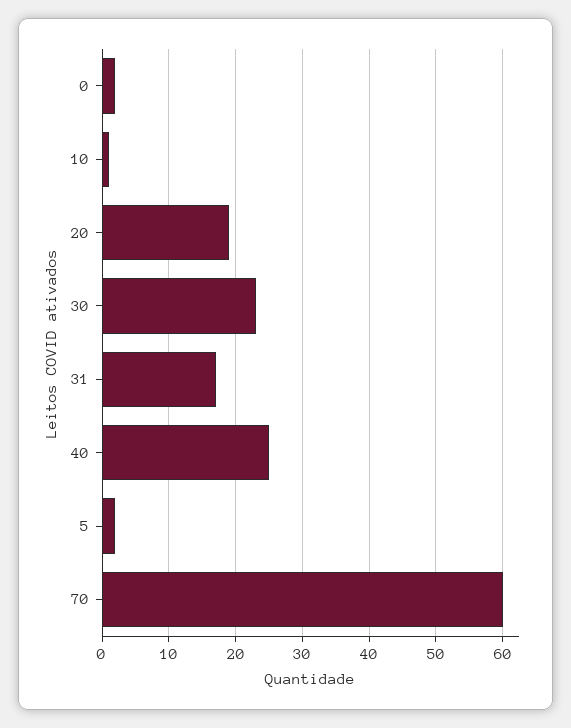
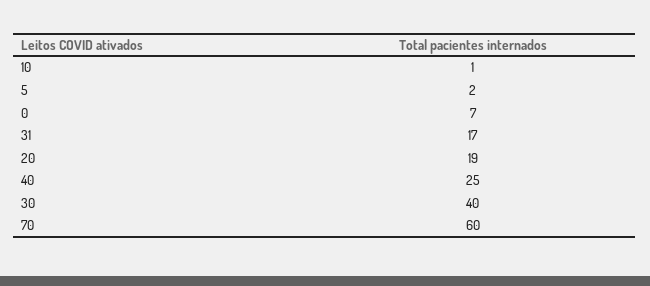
0: 2 -> 7
30: 23 -> 40

